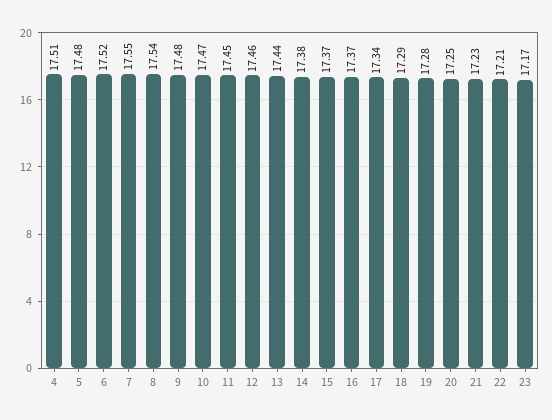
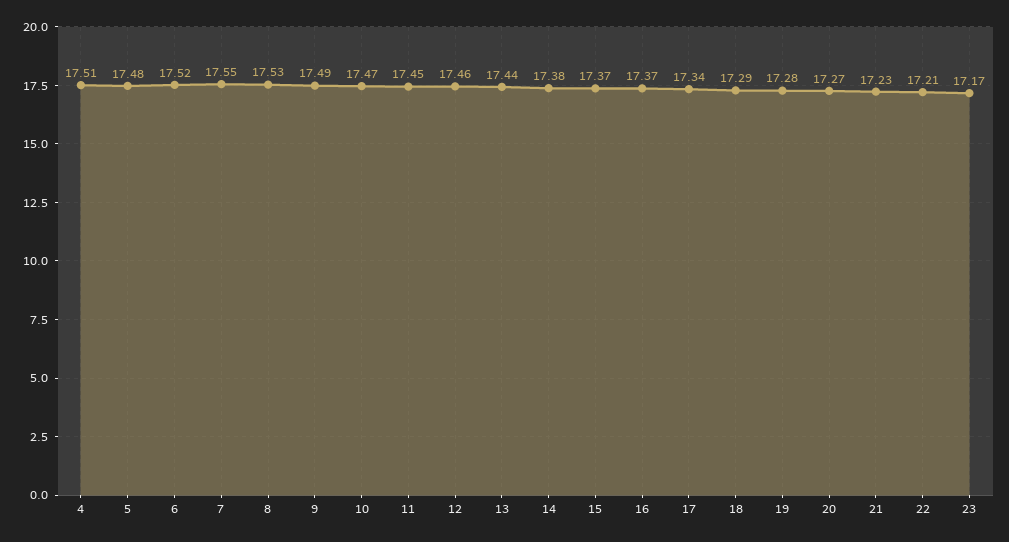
8: 17.54 -> 17.53
9: 17.48 -> 17.49
20: 17.25 -> 17.27

